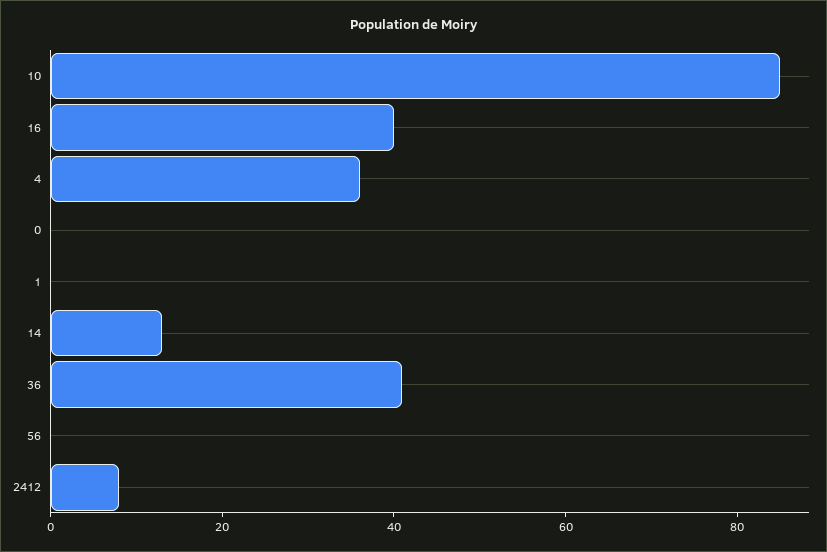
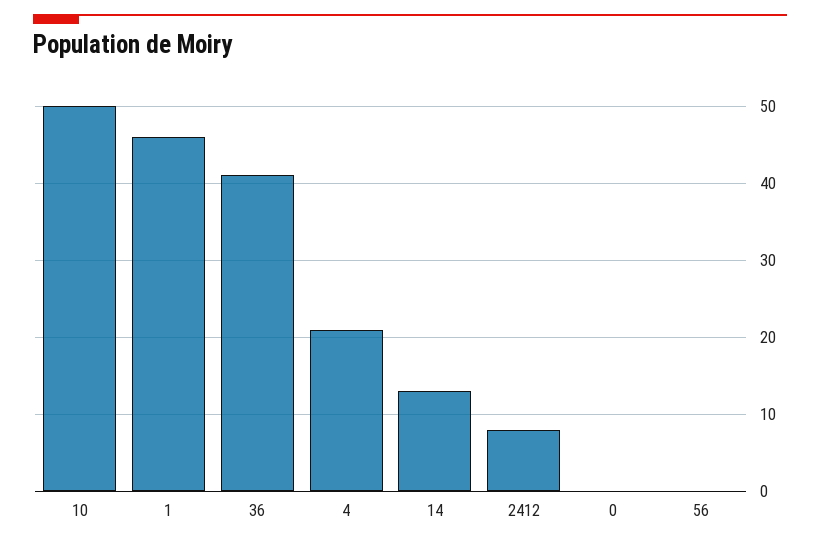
10: 85 -> 50
16: 40 -> none
4: 35 -> 21
1: 0 -> 46

